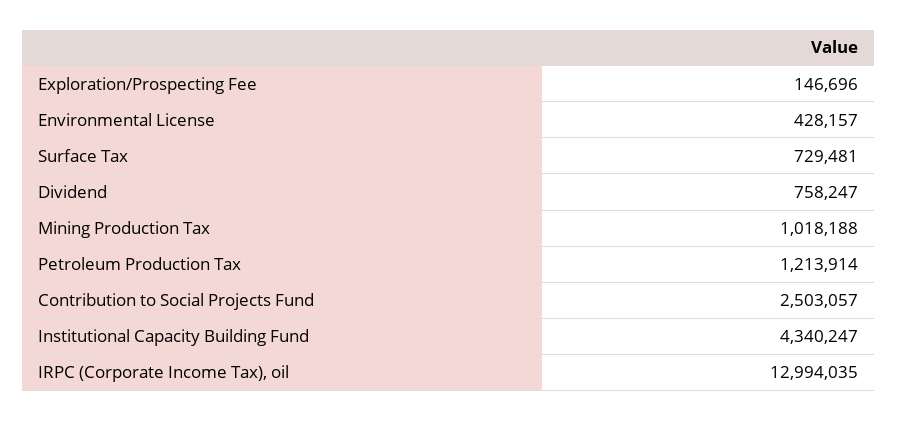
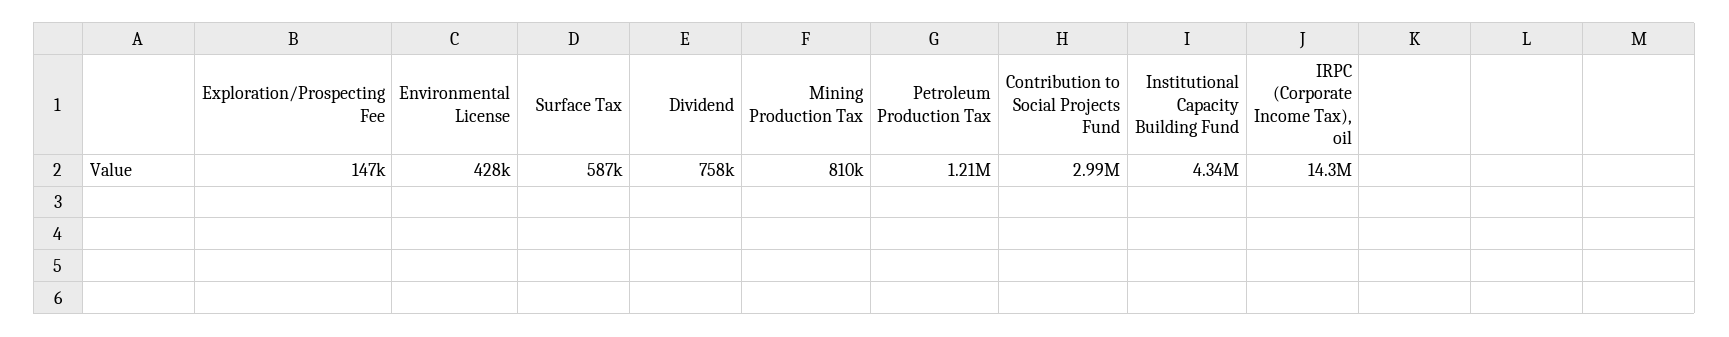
Surface Tax: 729481 -> 587000
Mining Production Tax: 1018188 -> 810000
Contribution to Social Projects Fund: 2503057 -> 2990000
IRPC (Corporate Income Tax), oil: 12994035 -> 14300000

